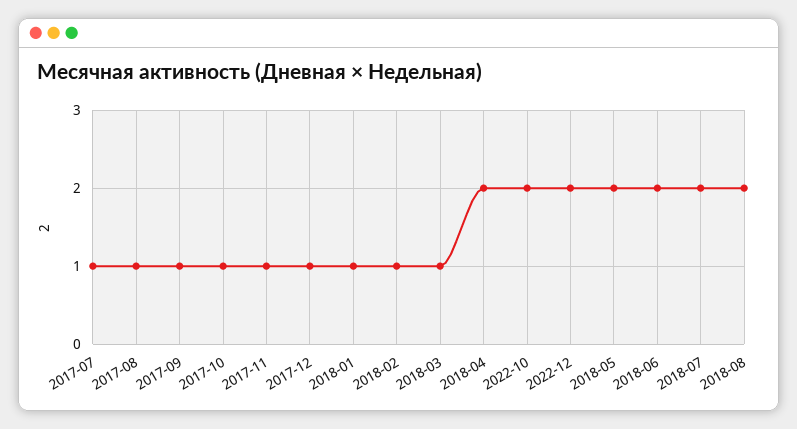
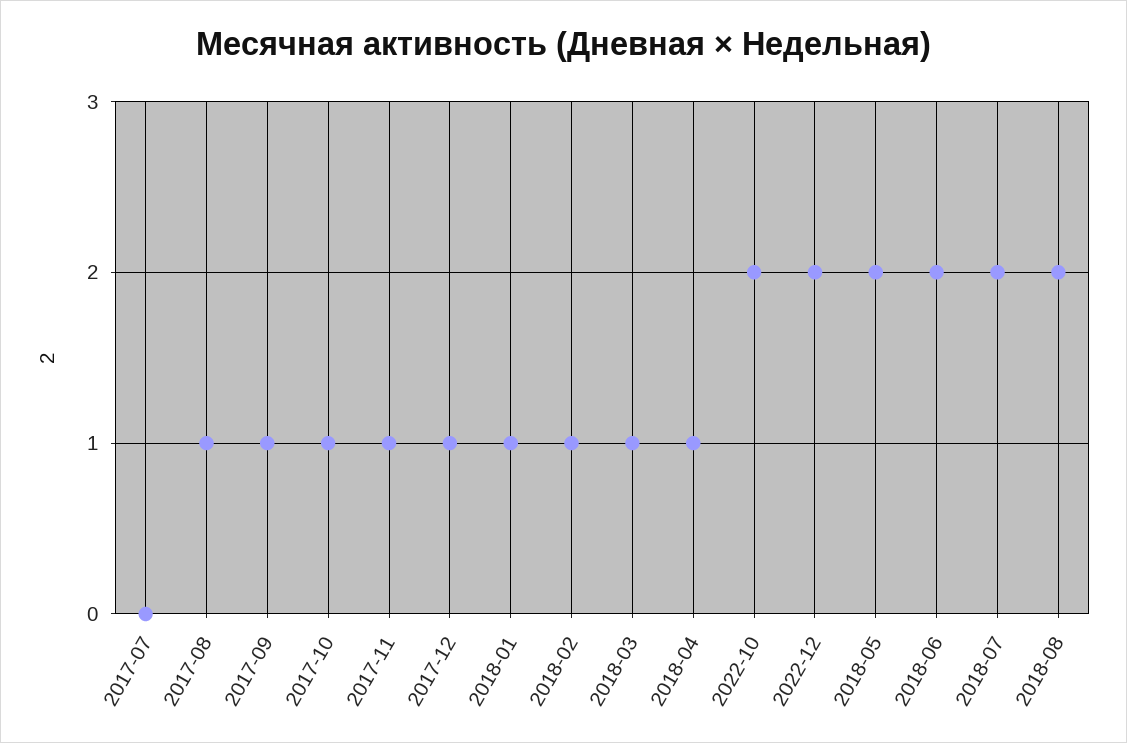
2017-07: 1 -> 0
2018-04: 2 -> 1

